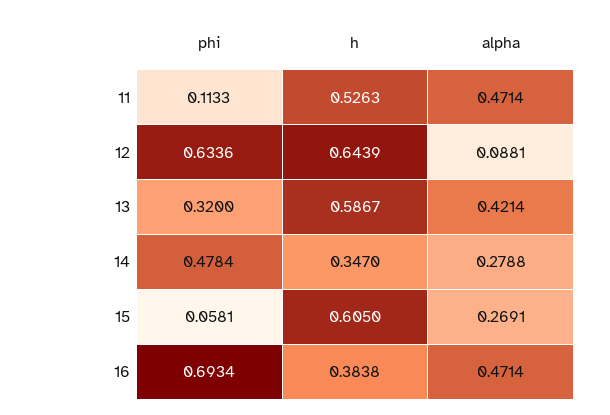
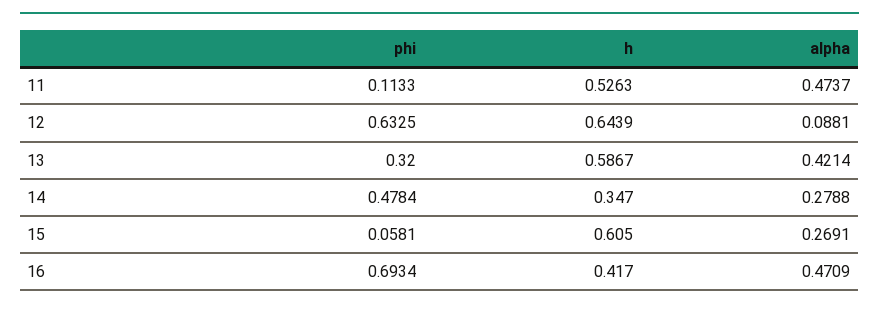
alpha, 11: 0.4714 -> 0.4737
phi, 12: 0.6336 -> 0.6325
h, 16: 0.3838 -> 0.417
alpha, 16: 0.4714 -> 0.4709

